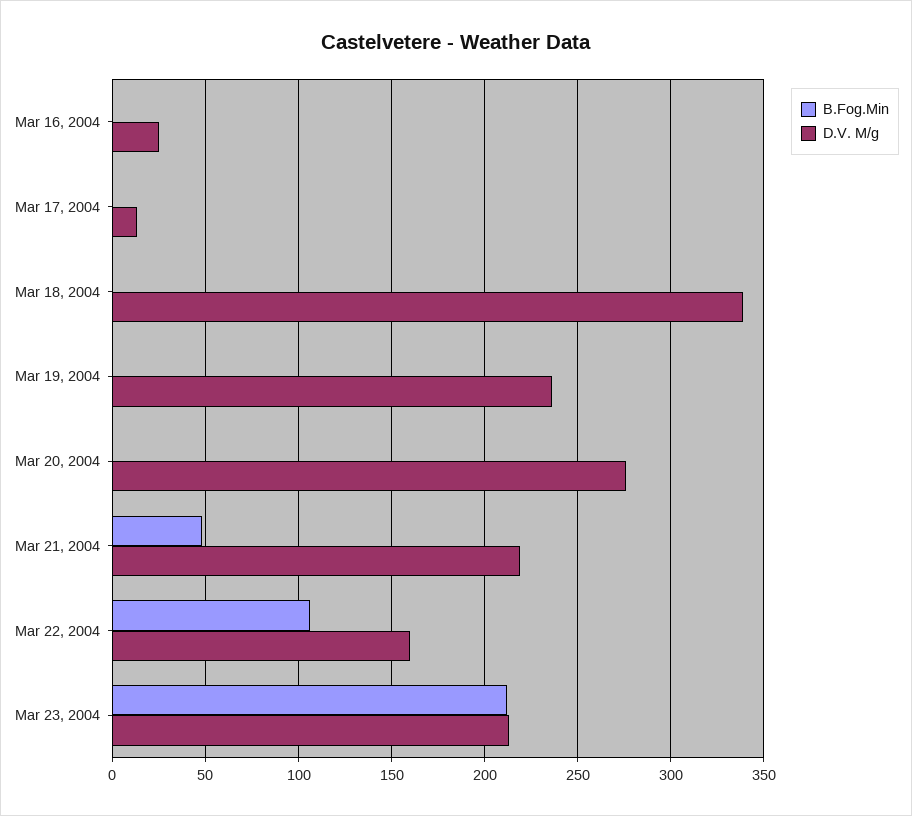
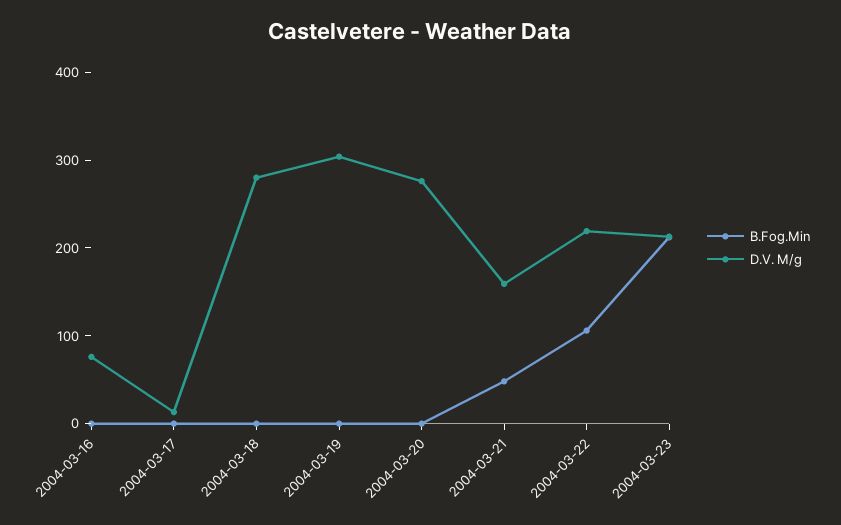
D.V. M/g, Mar 16, 2004: 25 -> 80
D.V. M/g, Mar 18, 2004: 340 -> 280
D.V. M/g, Mar 19, 2004: 235 -> 300
D.V. M/g, Mar 21, 2004: 220 -> 160
D.V. M/g, Mar 22, 2004: 160 -> 220

